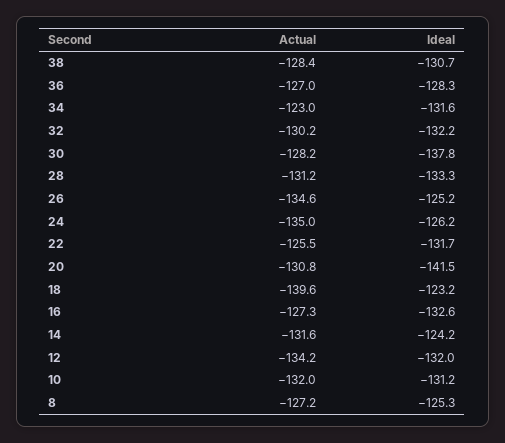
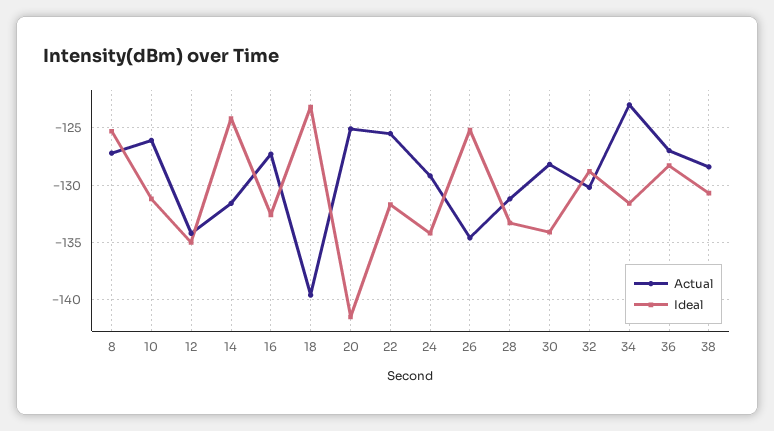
Ideal, 32: -132.2 -> -129
Ideal, 30: -137.8 -> -134
Actual, 24: -135 -> -129
Ideal, 24: -126.2 -> -134
Actual, 20: -130.8 -> -125
Ideal, 12: -132 -> -135
Actual, 10: -132 -> -126

